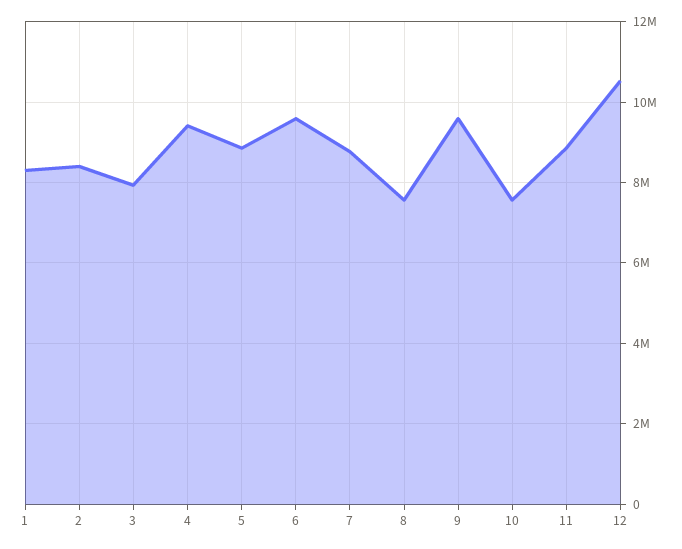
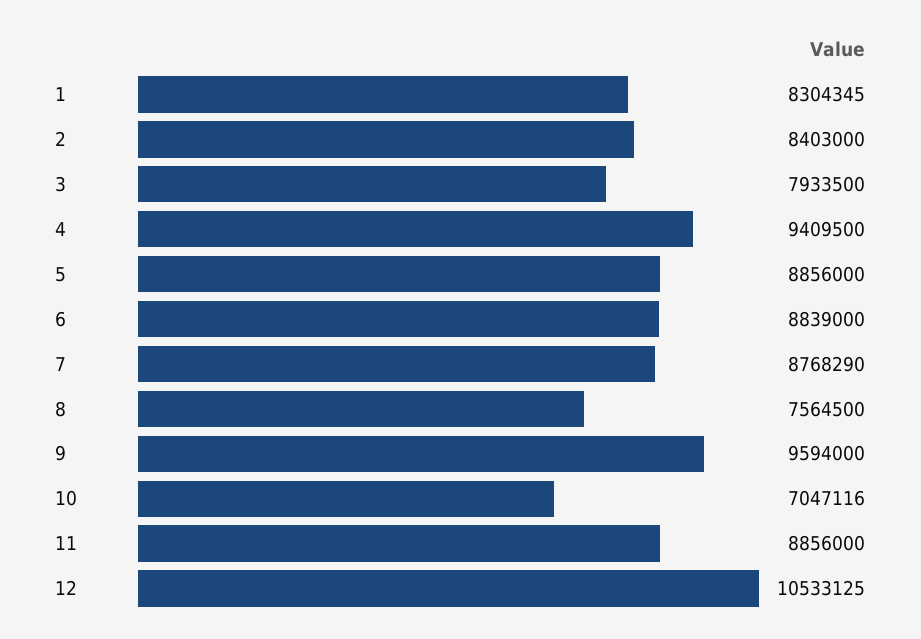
6: 9600000 -> 8839000
10: 7600000 -> 7047116

